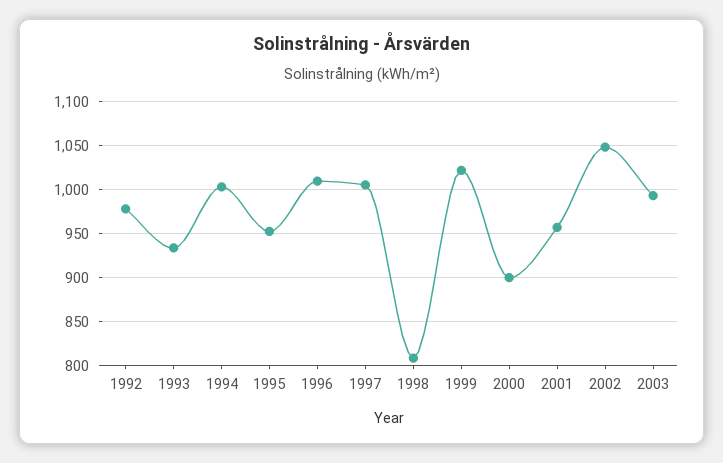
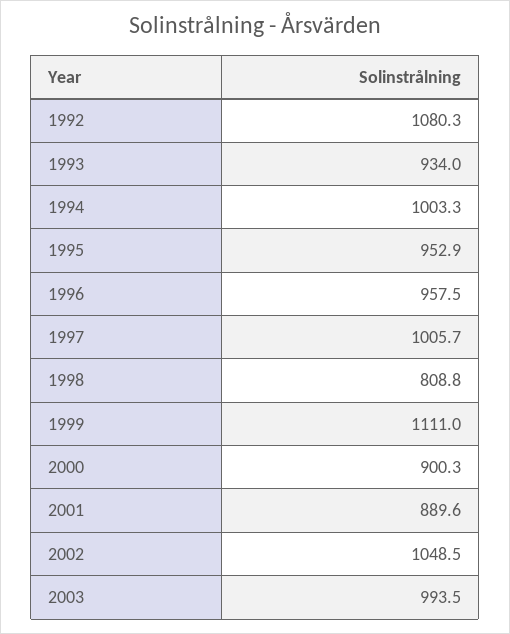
1992: 980 -> 1080.3
1996: 1010 -> 957.5
1999: 1020 -> 1111
2001: 960 -> 889.6

